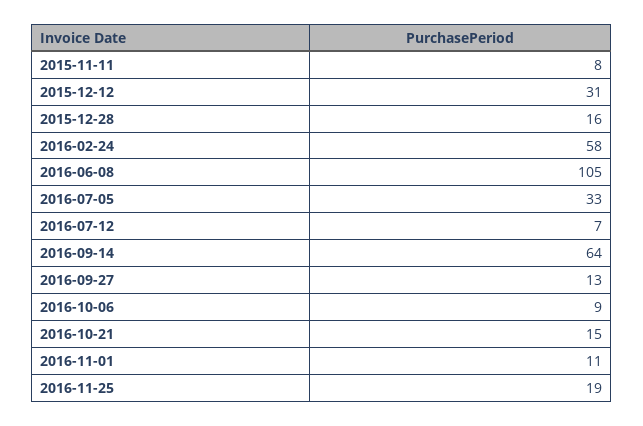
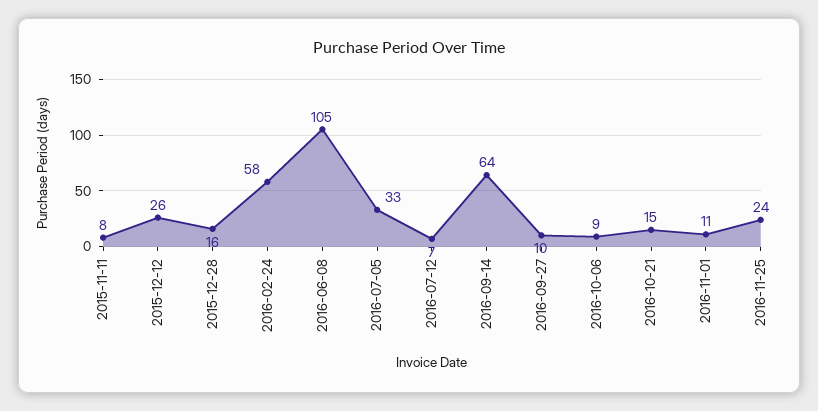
2015-12-12: 31 -> 26
2016-09-27: 13 -> 10
2016-11-25: 19 -> 24

